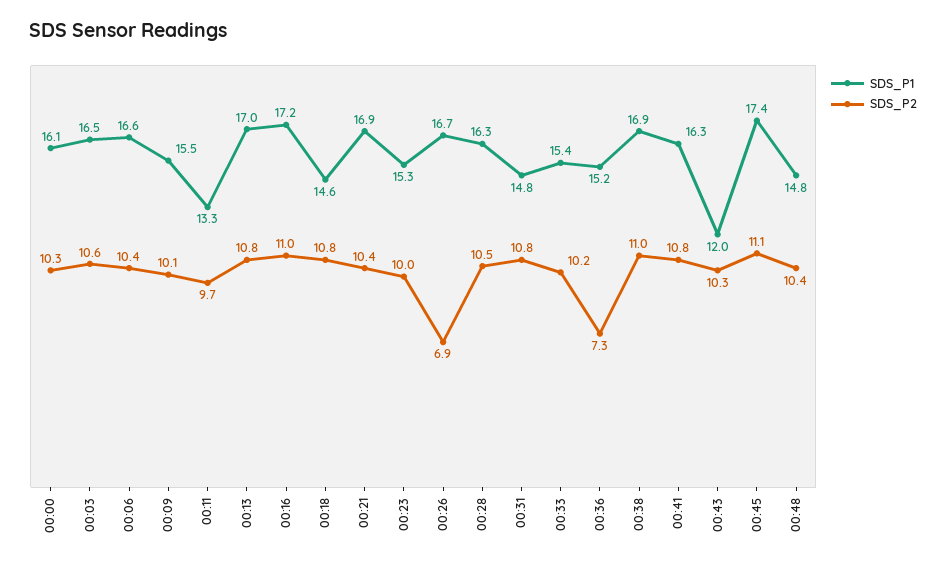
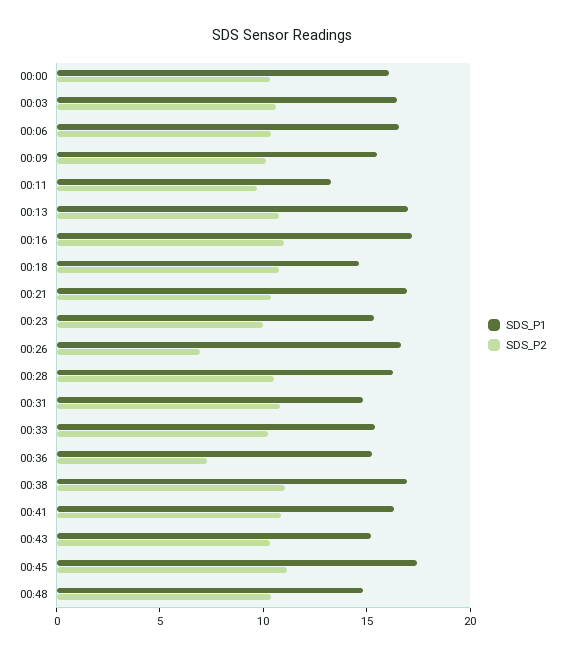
SDS_P1, 00:43: 12 -> 15

